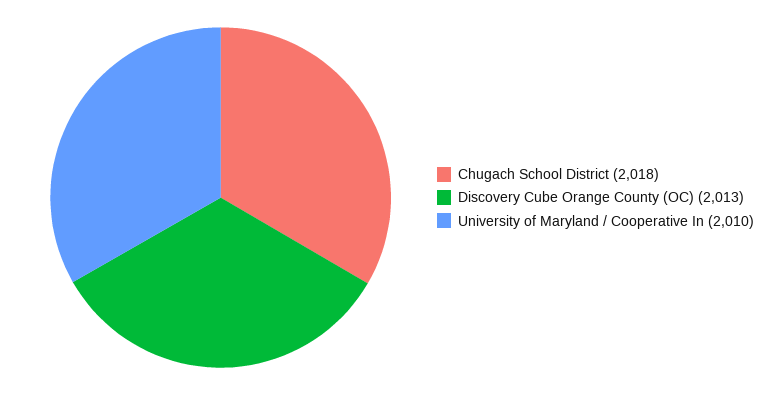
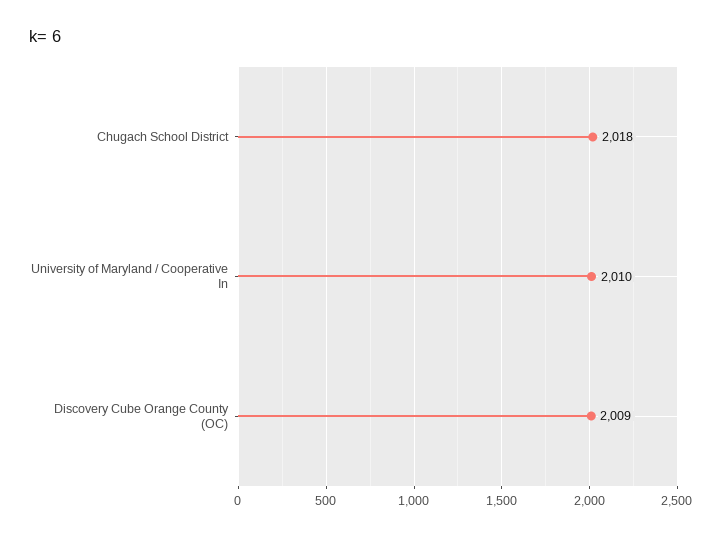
Discovery Cube Orange County (OC): 2013 -> 2009

